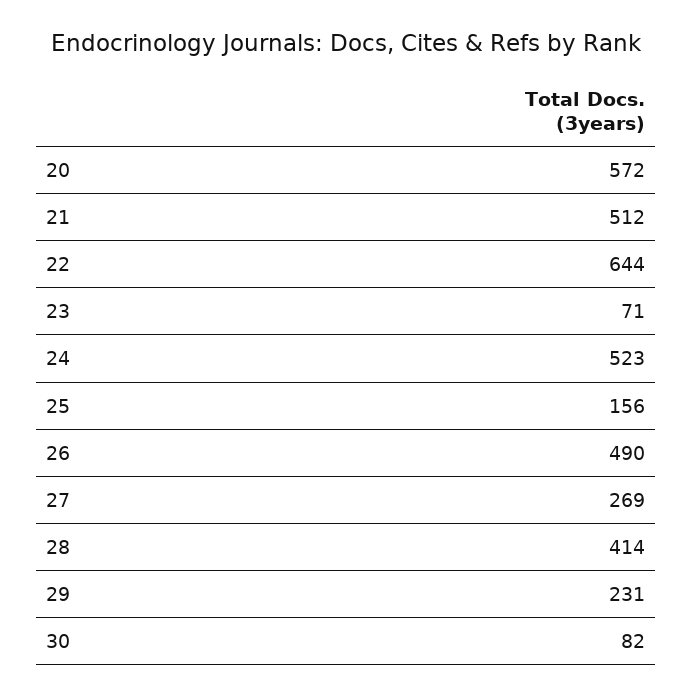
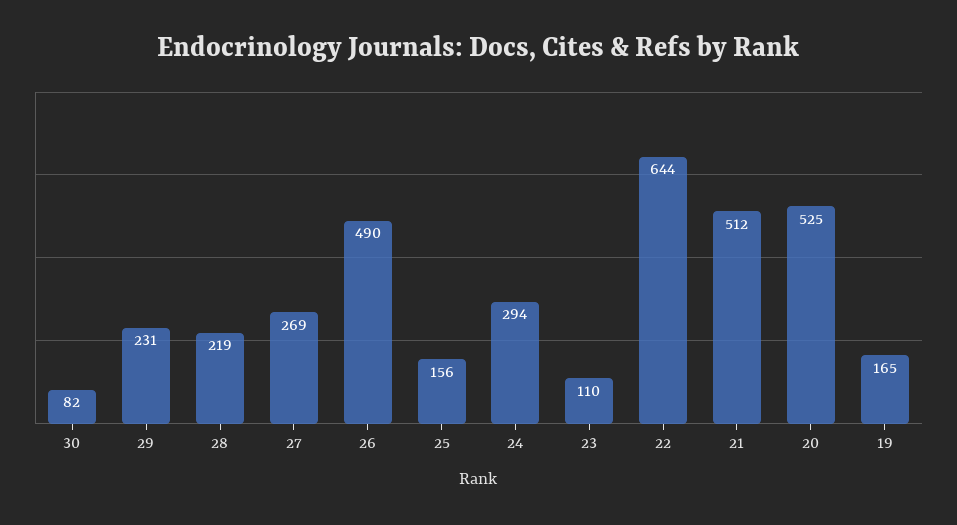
20: 572 -> 525
23: 71 -> 110
24: 523 -> 294
28: 414 -> 219
19: none -> 165

